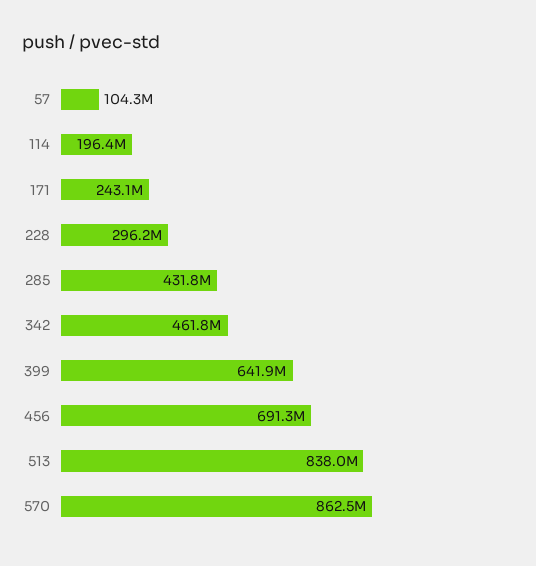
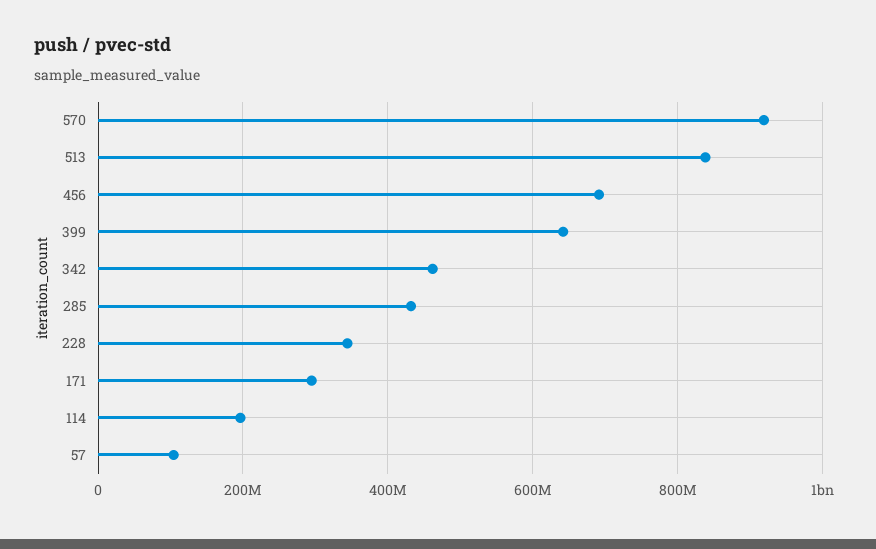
171: 243100000 -> 300000000
228: 296200000 -> 340000000
570: 862500000 -> 920000000

